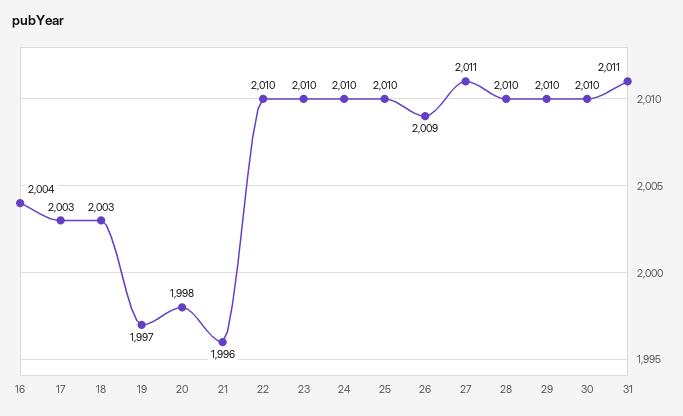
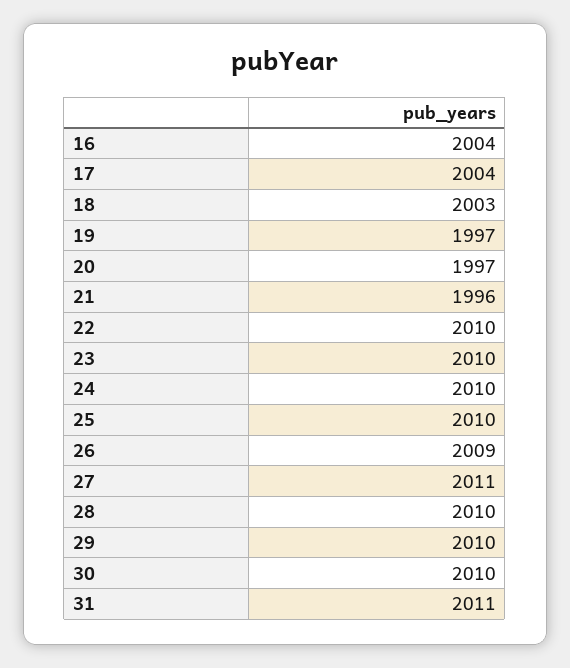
17: 2003 -> 2004
20: 1998 -> 1997

